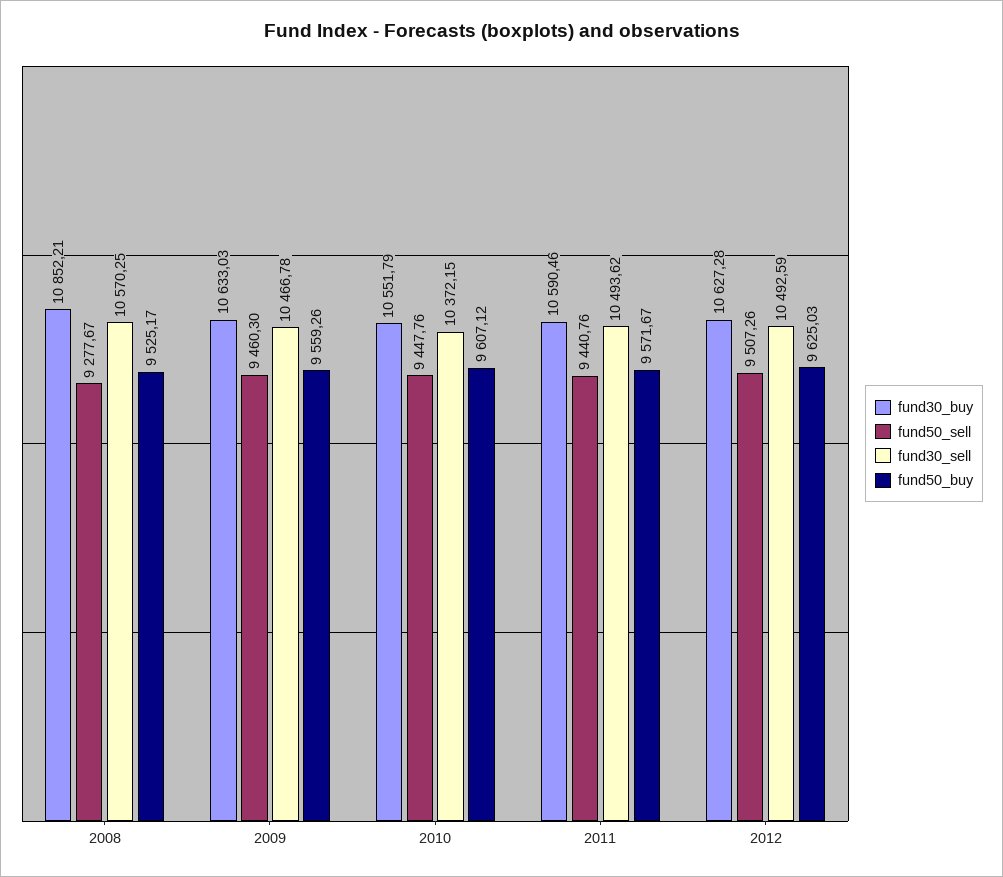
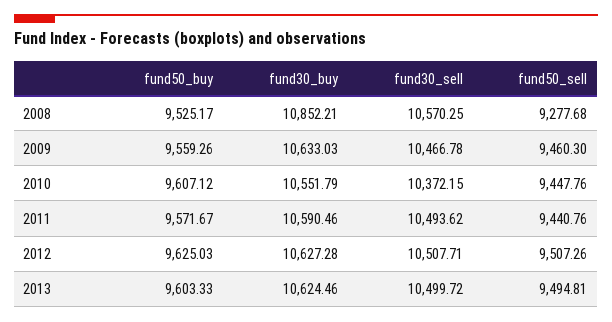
fund50_sell, 2008: 9277.67 -> 9277.68
fund30_sell, 2012: 10492.59 -> 10507.71
fund50_buy, 2013: none -> 9603.33
fund30_buy, 2013: none -> 10624.46
fund30_sell, 2013: none -> 10499.72
fund50_sell, 2013: none -> 9494.81

